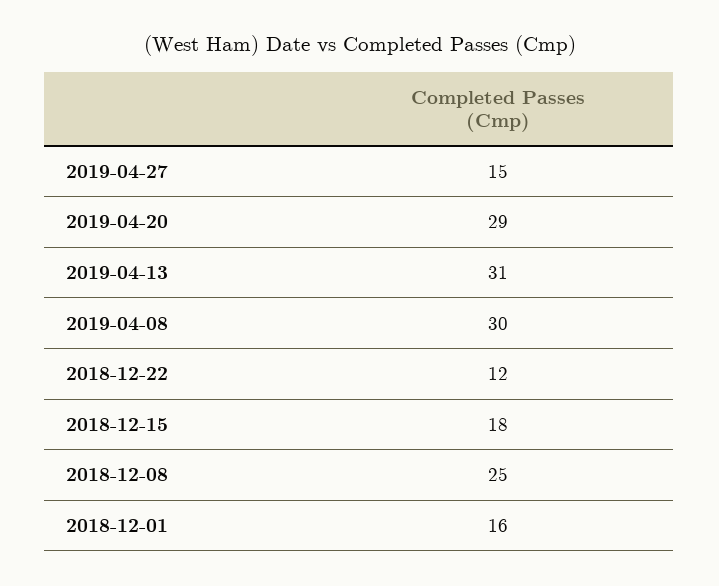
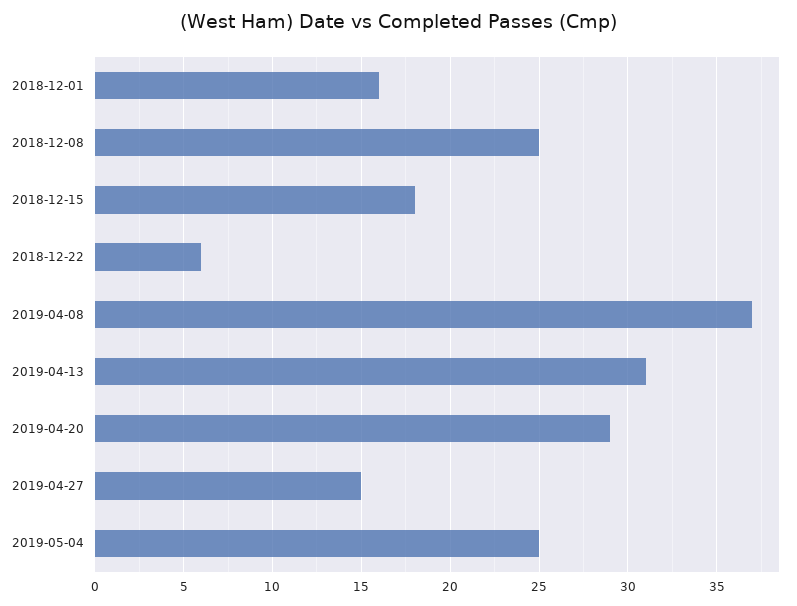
2019-04-08: 30 -> 37
2018-12-22: 12 -> 6
2019-05-04: none -> 25

